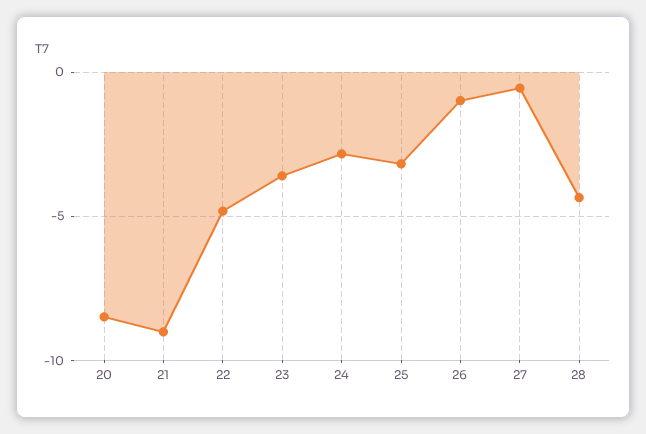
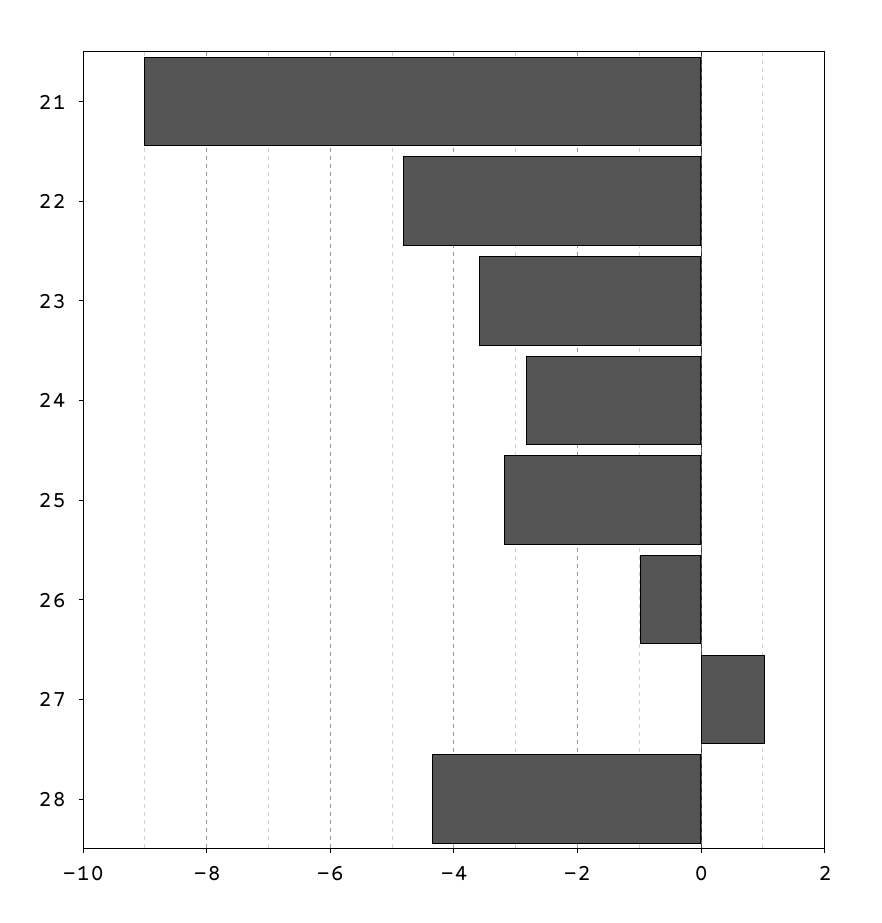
20: -8.5 -> none
27: -0.5 -> 1

